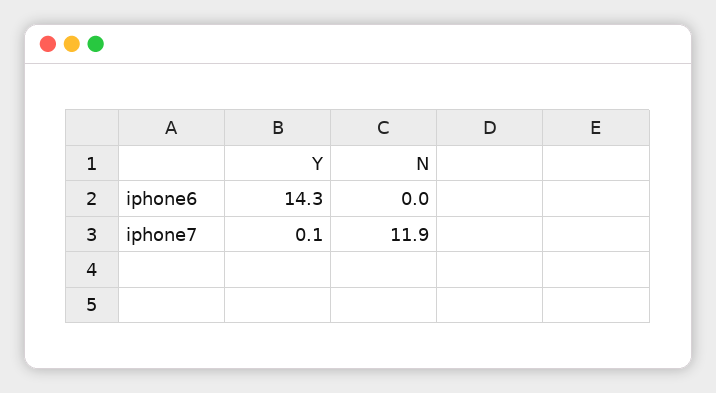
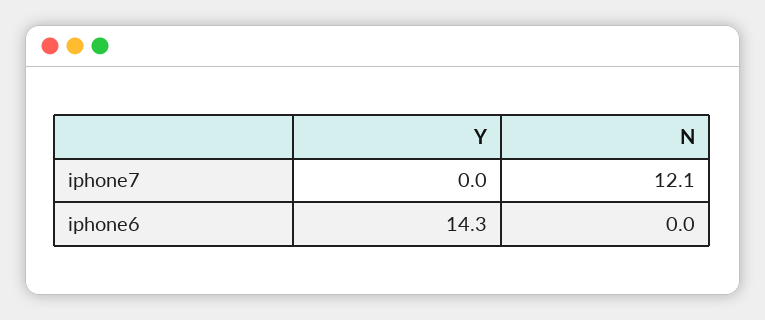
Y, iphone7: 0.1 -> 0
N, iphone7: 11.9 -> 12.1

